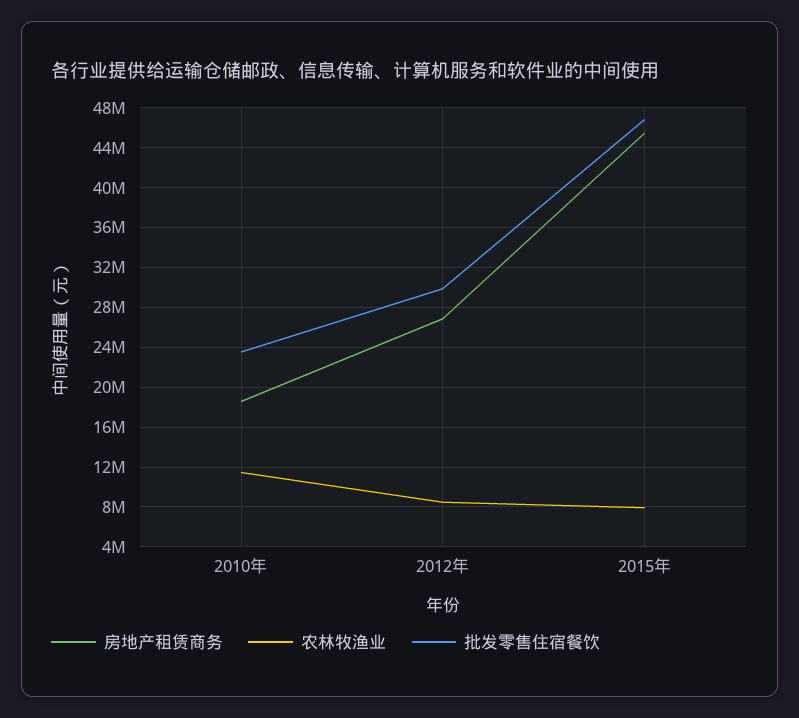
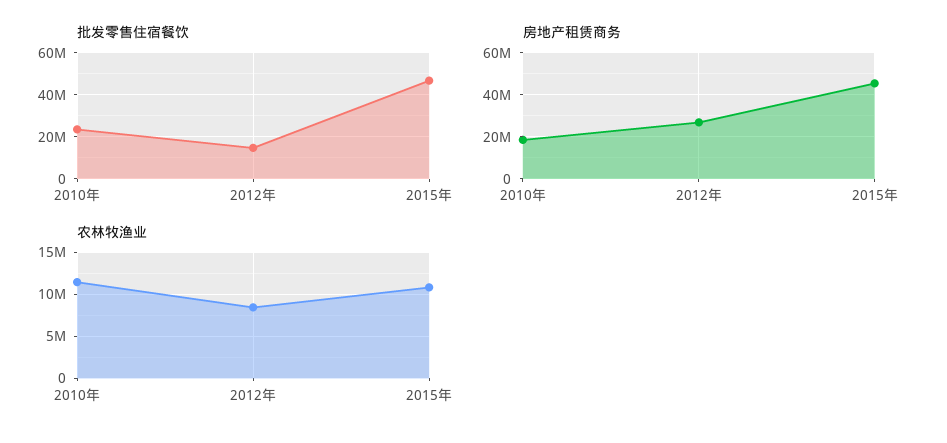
批发零售住宿餐饮, 2012年: 30000000 -> 15000000
农林牧渔业, 2015年: 8000000 -> 11000000

